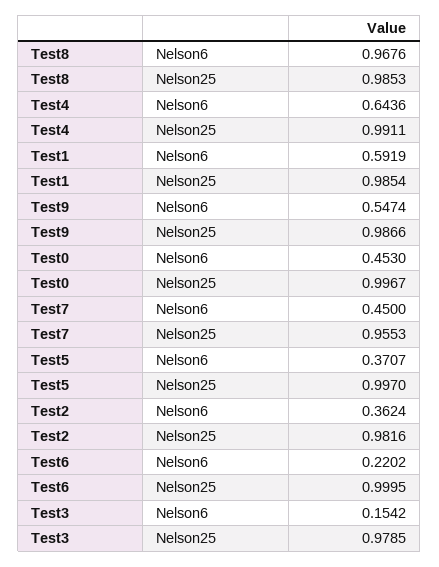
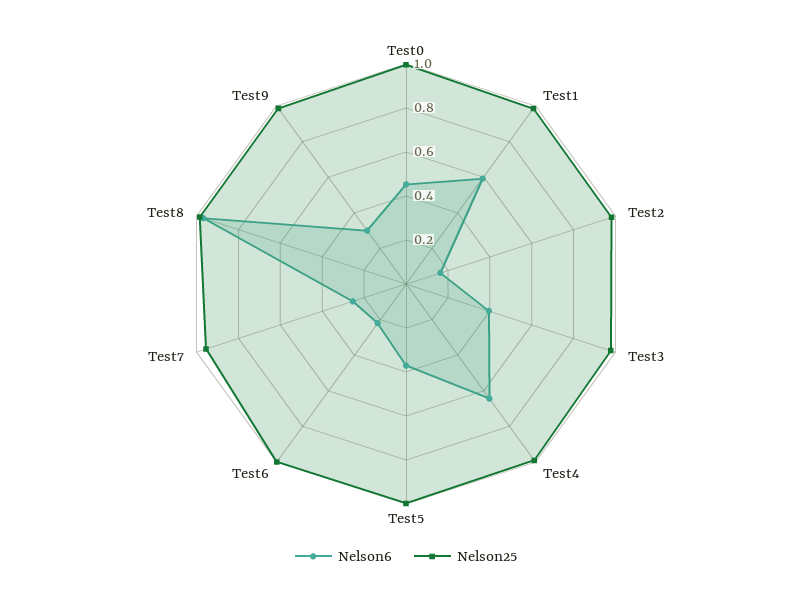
Nelson6, Test9: 0.5474 -> 0.3
Nelson6, Test7: 0.45 -> 0.25
Nelson6, Test2: 0.3624 -> 0.15
Nelson6, Test3: 0.1542 -> 0.4

